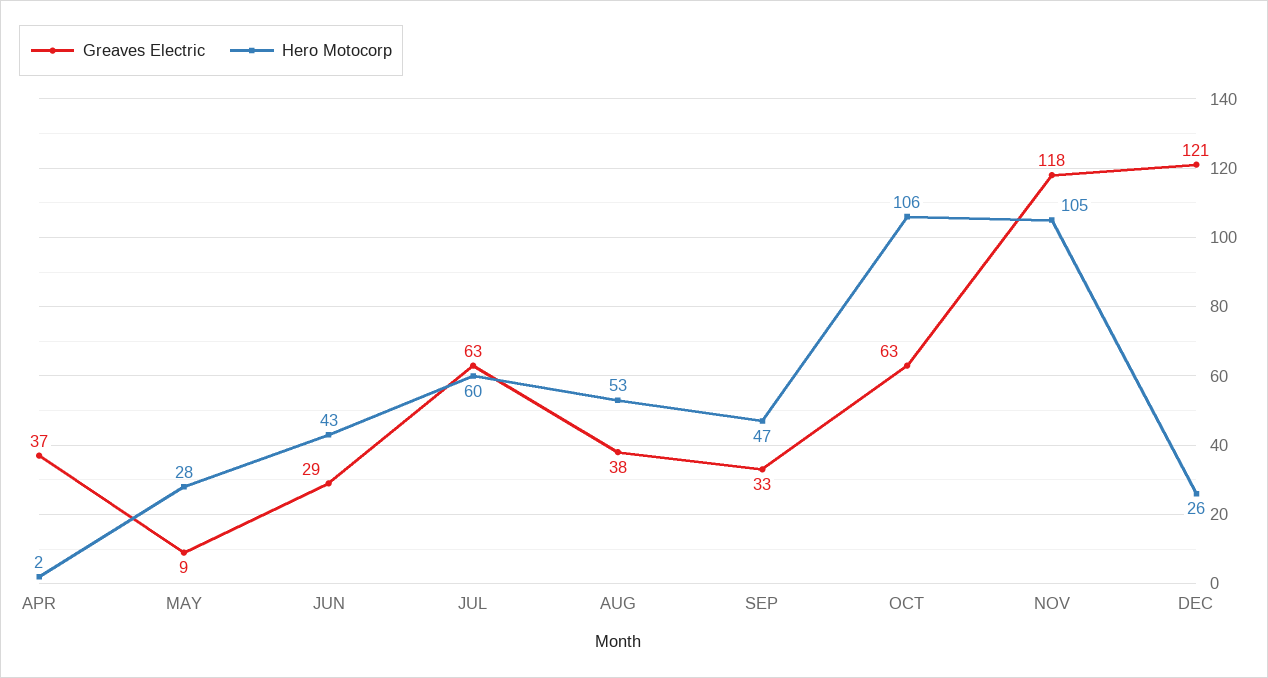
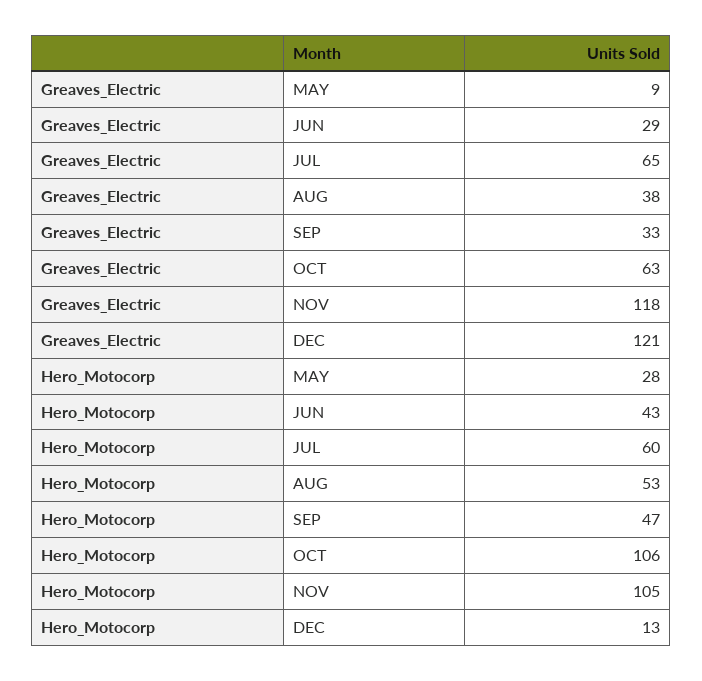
Greaves Electric, APR: 37 -> none
Hero Motocorp, APR: 2 -> none
Greaves Electric, JUL: 63 -> 65
Hero Motocorp, DEC: 26 -> 13

